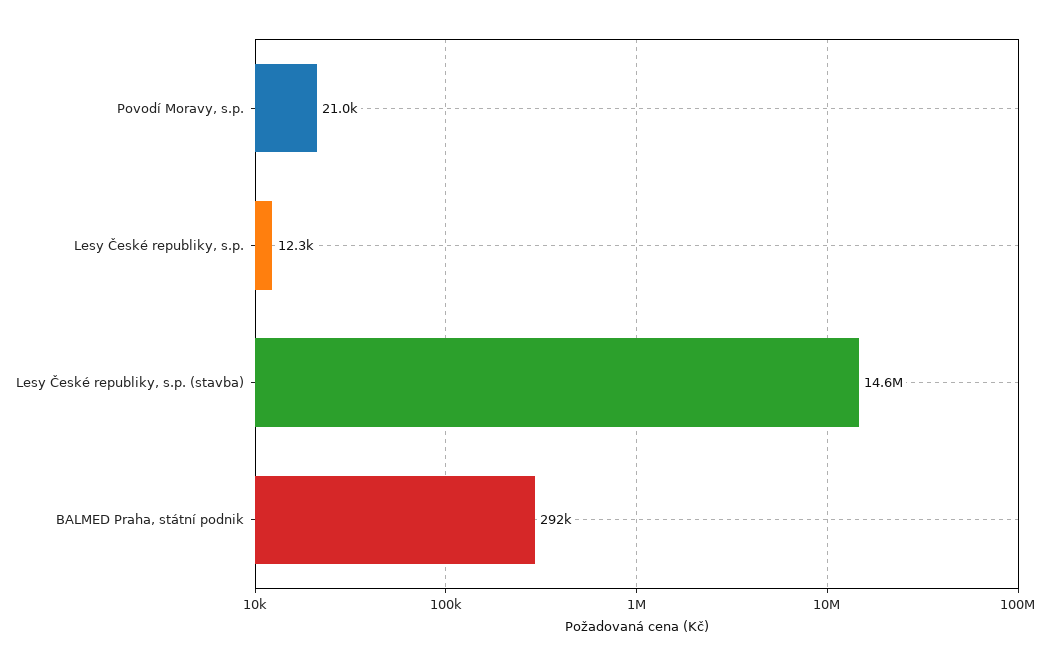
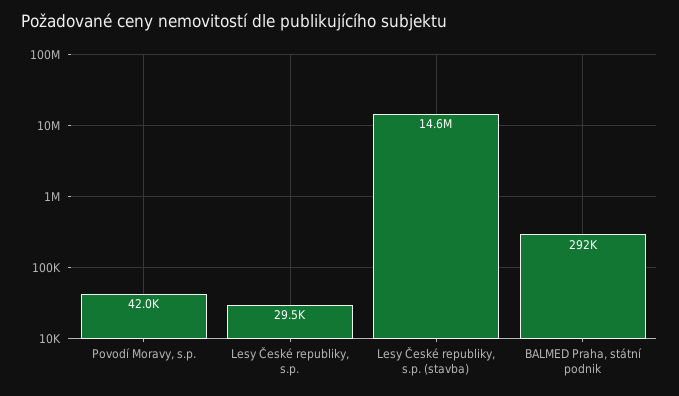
Povodí Moravy, s.p.: 21000 -> 42000
Lesy České republiky, s.p.: 12300 -> 29500

